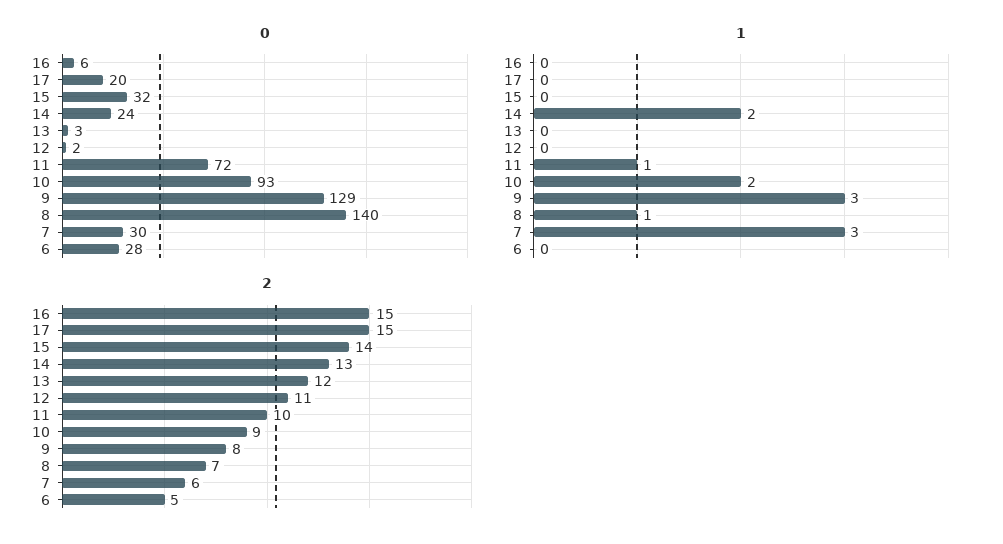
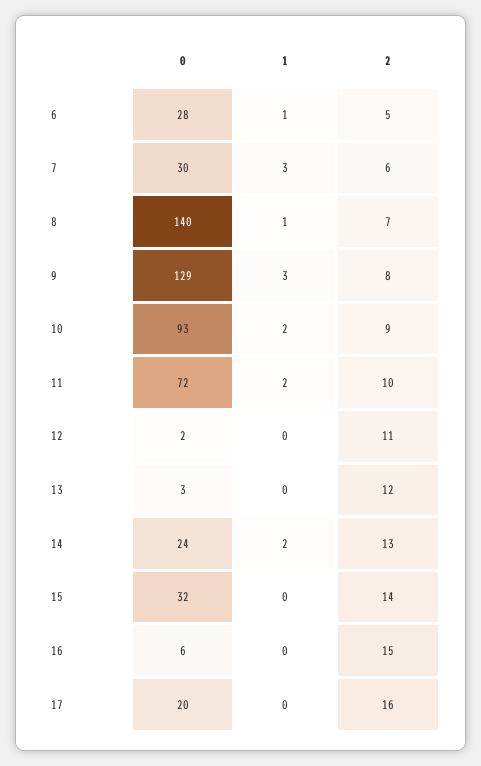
1, 11: 1 -> 2
1, 6: 0 -> 1
2, 17: 15 -> 16

